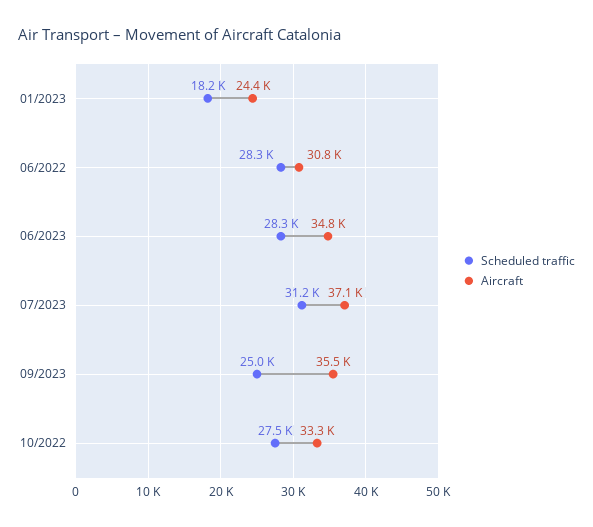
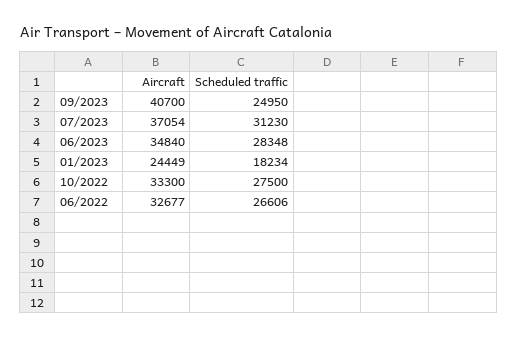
Scheduled traffic, 06/2022: 28300 -> 26606
Aircraft, 06/2022: 30800 -> 32677
Aircraft, 09/2023: 35500 -> 40700

